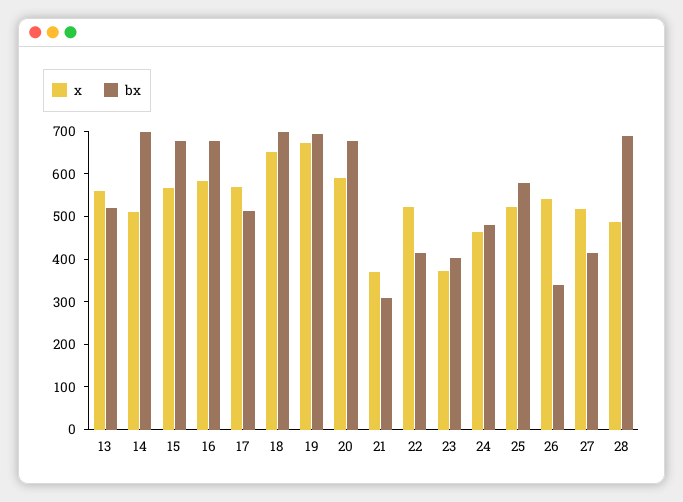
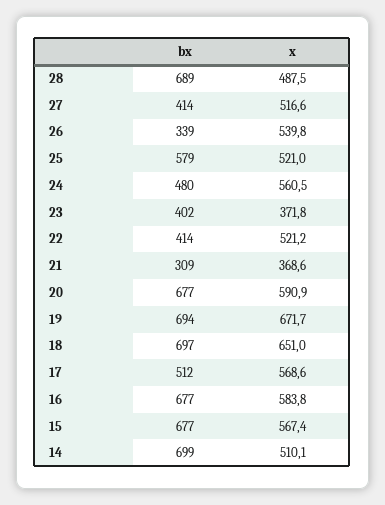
x, 13: 560 -> none
bx, 13: 520 -> none
x, 24: 460 -> 560.5

